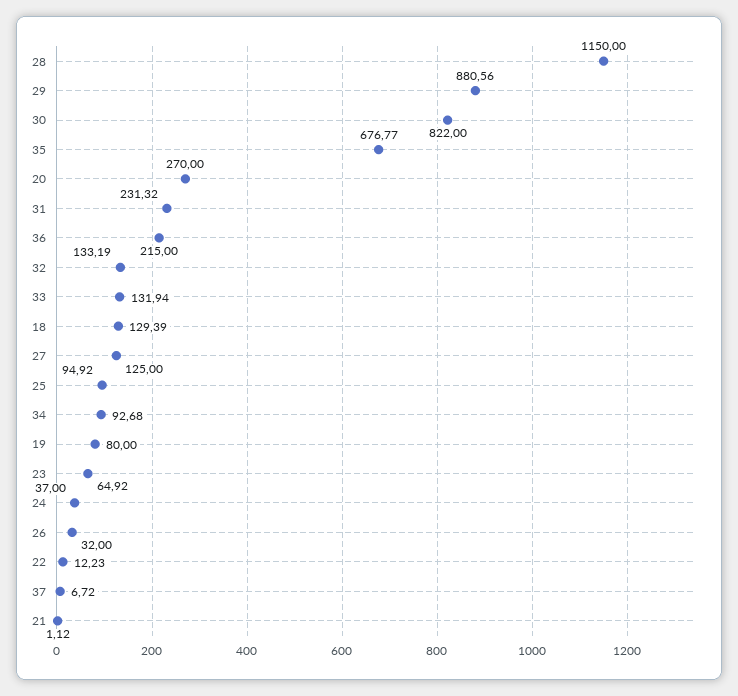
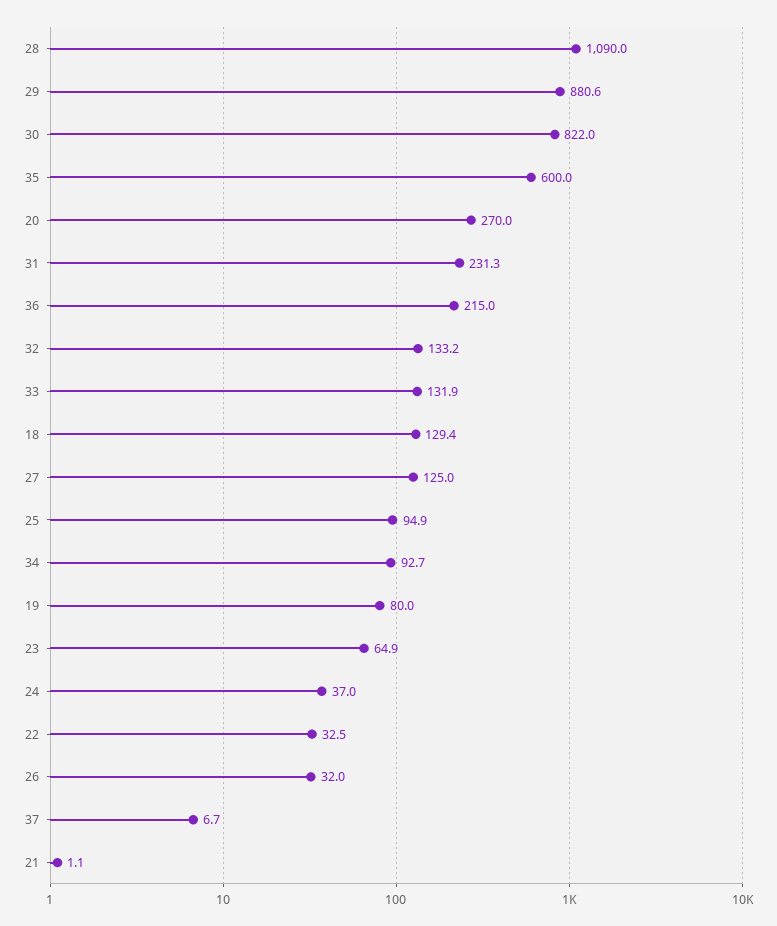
28: 1150 -> 1090
35: 676.77 -> 600
22: 12.23 -> 32.5

